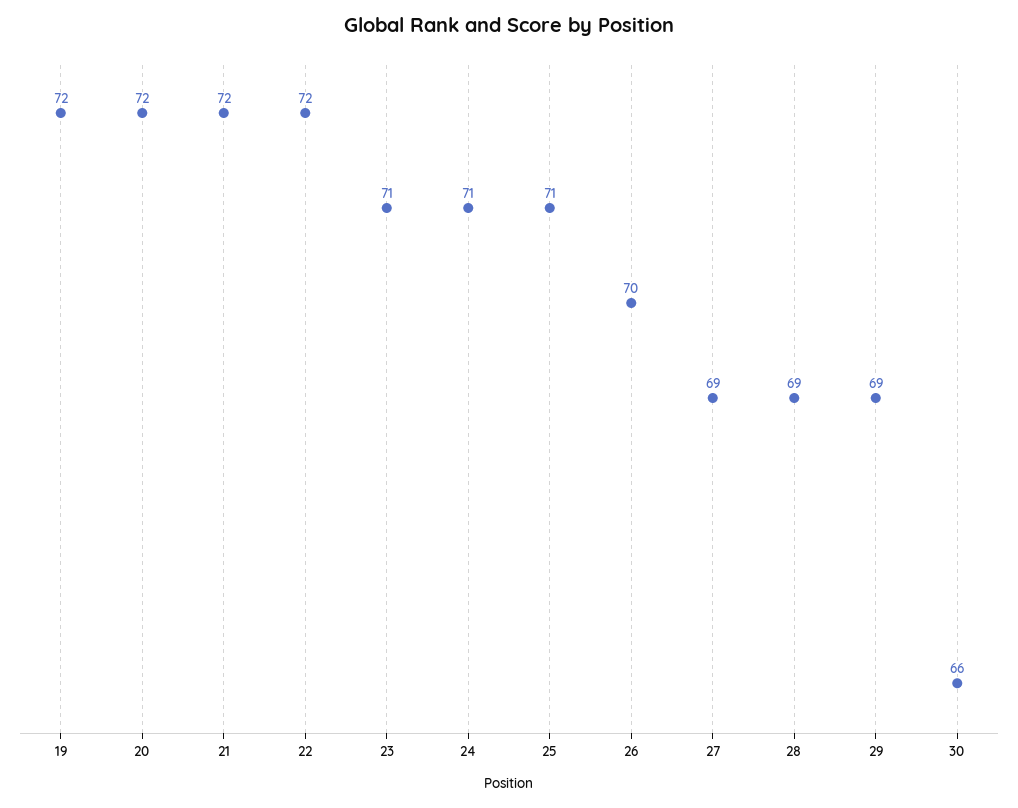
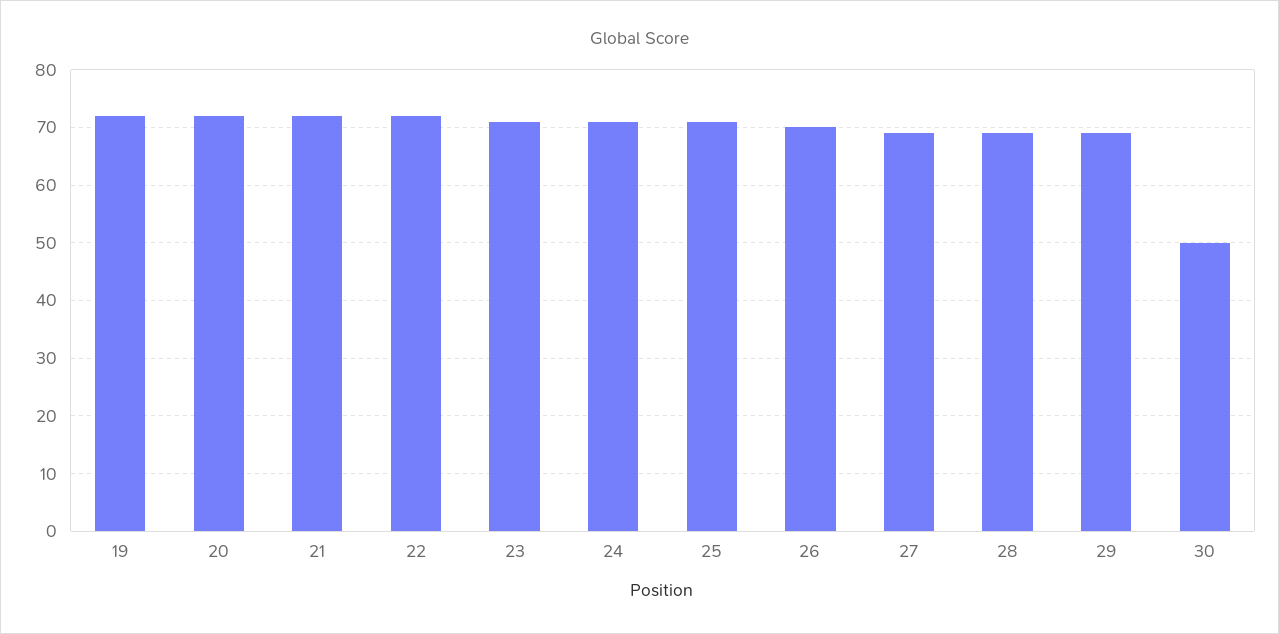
30: 66 -> 50

